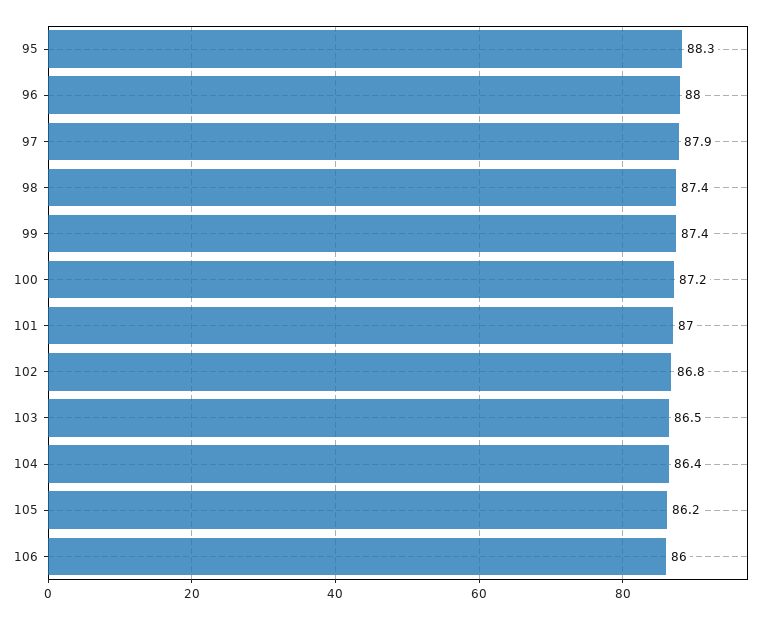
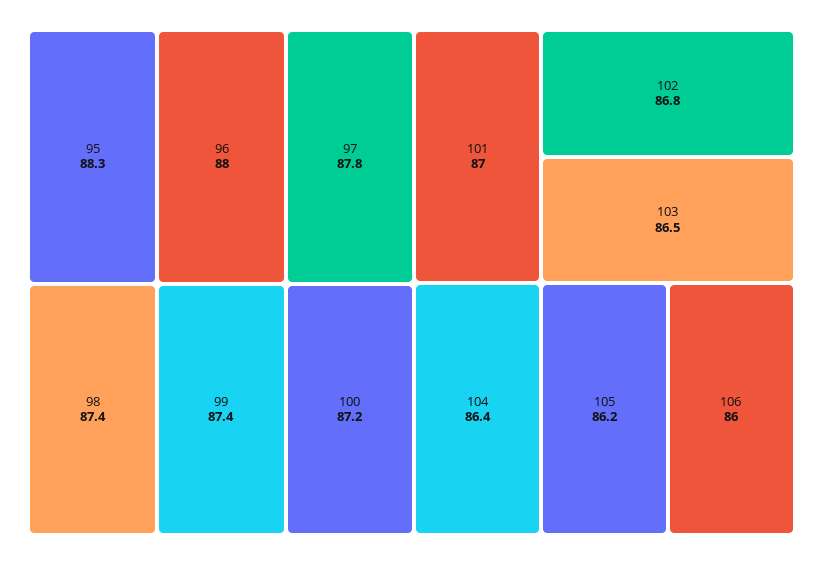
97: 87.9 -> 87.8

